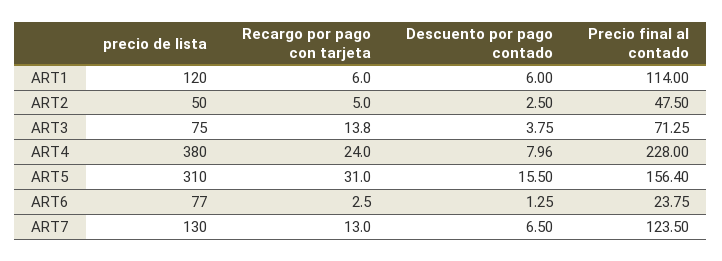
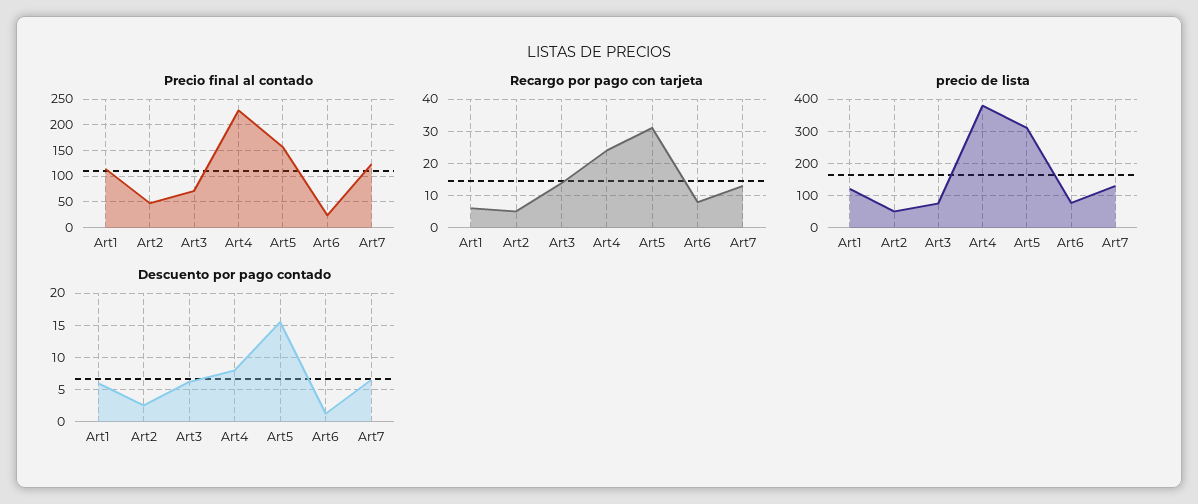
Descuento por pago contado, ART3: 3.75 -> 6
Recargo por pago con tarjeta, ART6: 2.5 -> 8

